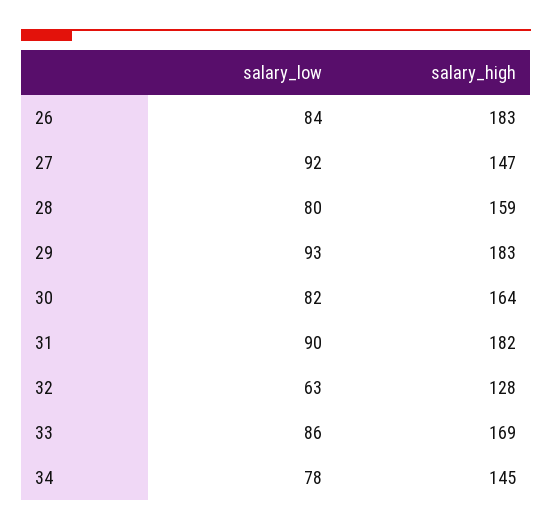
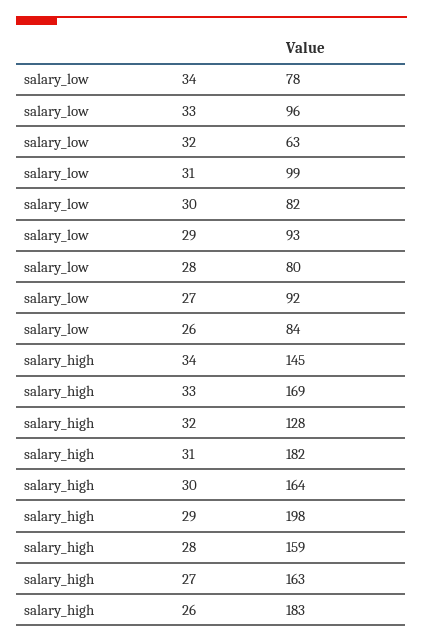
salary_high, 27: 147 -> 163
salary_high, 29: 183 -> 198
salary_low, 31: 90 -> 99
salary_low, 33: 86 -> 96

